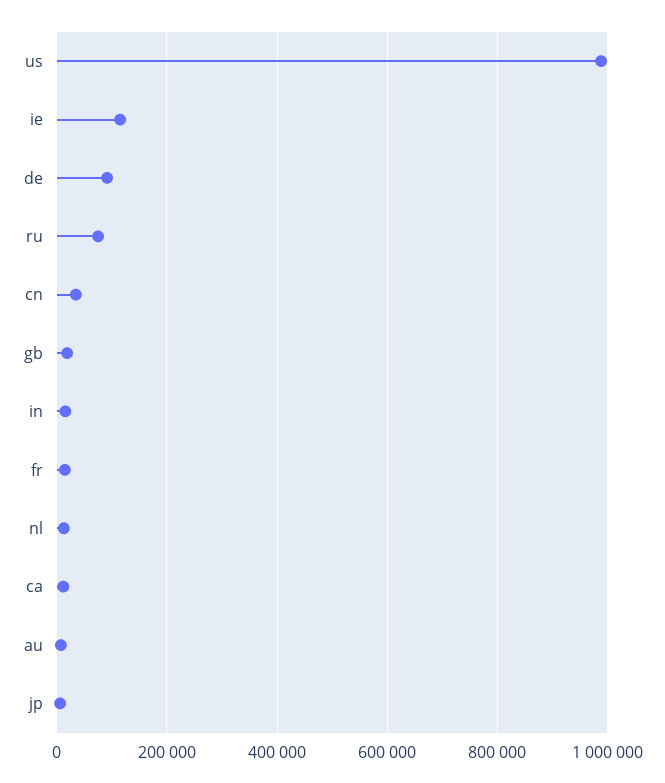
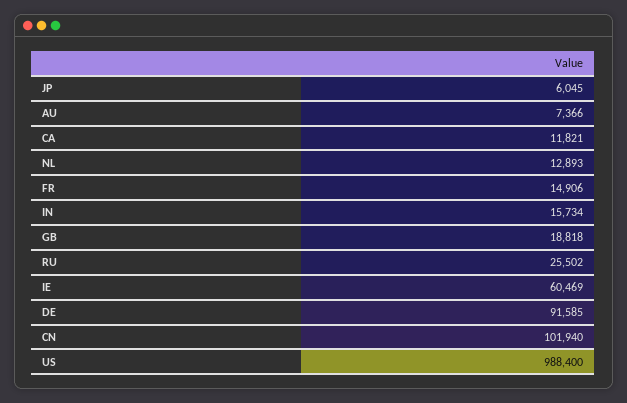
ie: 120000 -> 60469
ru: 80000 -> 25502
cn: 40000 -> 101940

